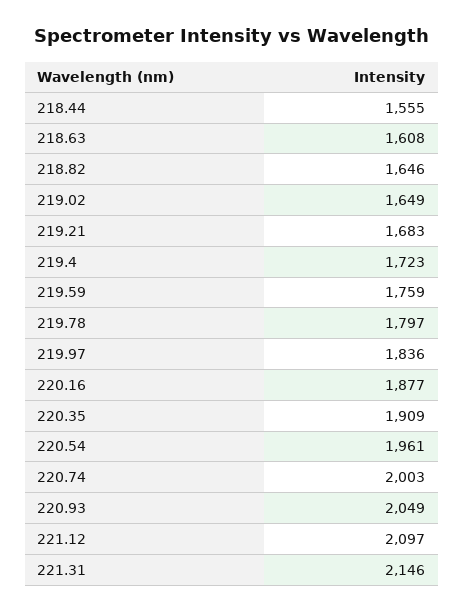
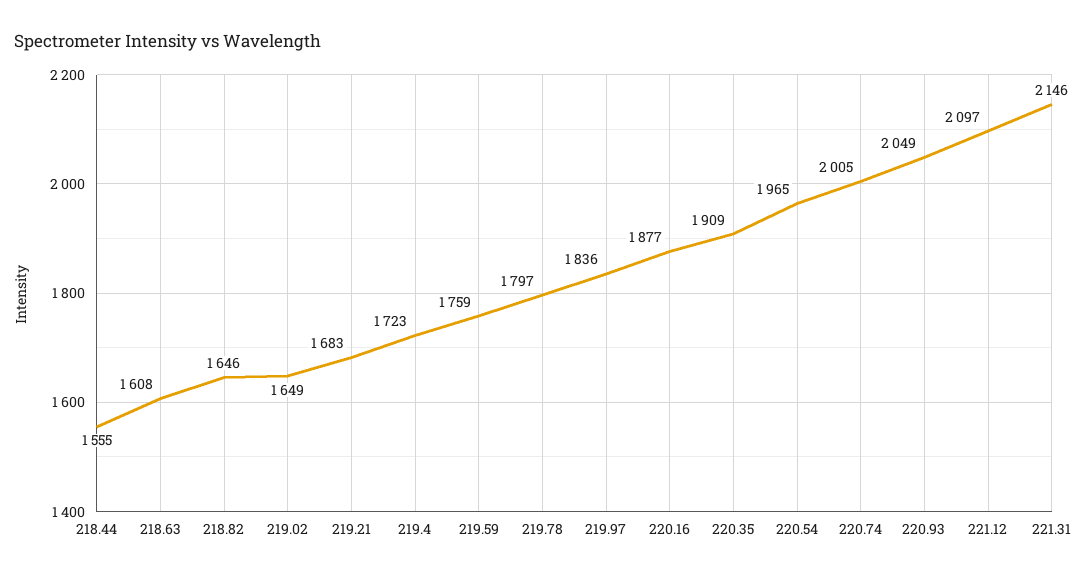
220.54: 1961 -> 1965
220.74: 2003 -> 2005

